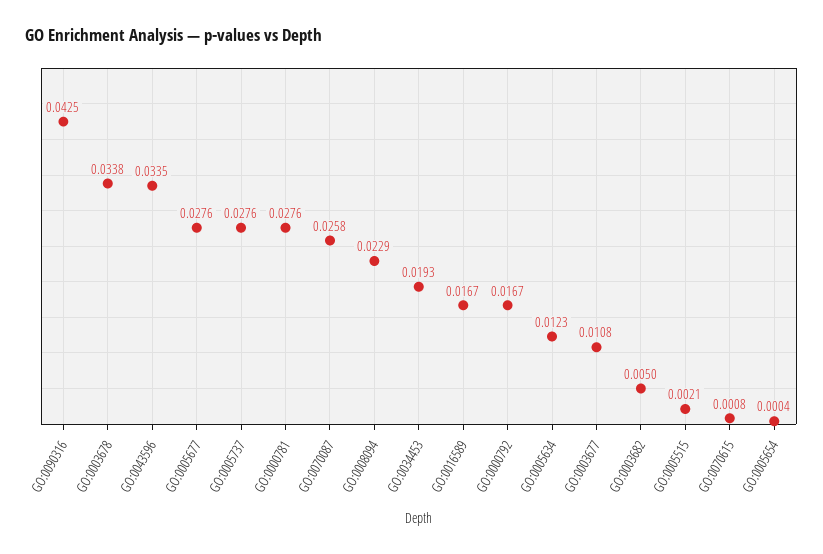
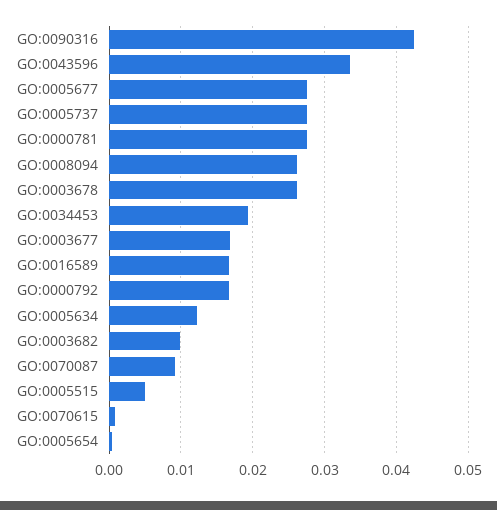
GO:0003678: 0.0338 -> 0.026
GO:0070087: 0.0258 -> 0.009
GO:0008094: 0.0229 -> 0.026
GO:0003677: 0.0108 -> 0.017
GO:0003682: 0.005 -> 0.01
GO:0005515: 0.0021 -> 0.005

